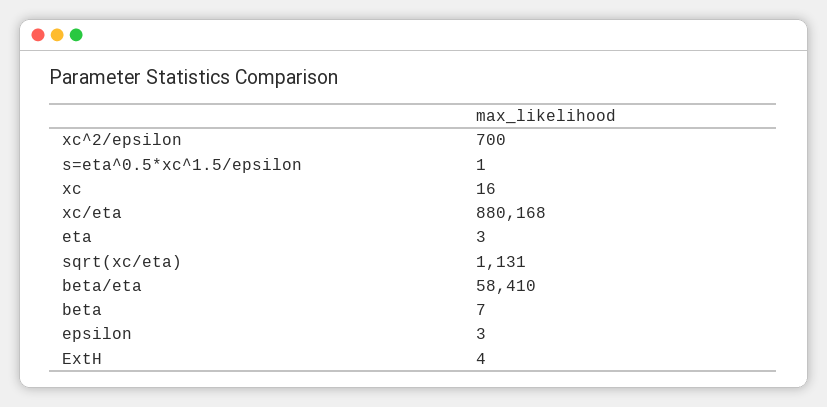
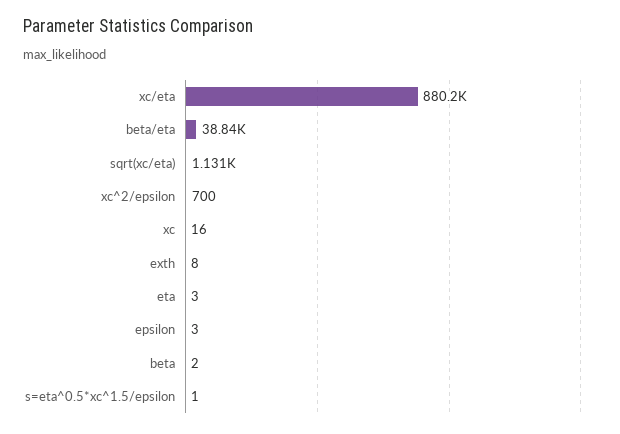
beta/eta: 58410 -> 38840
beta: 7 -> 2
ExtH: 4 -> 8

